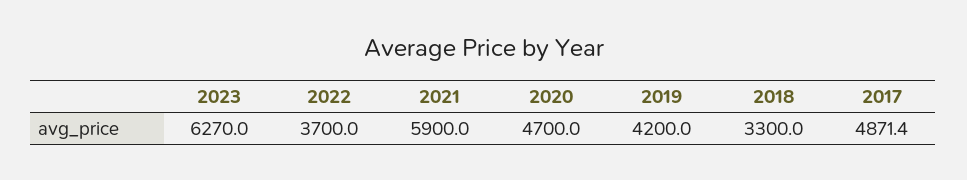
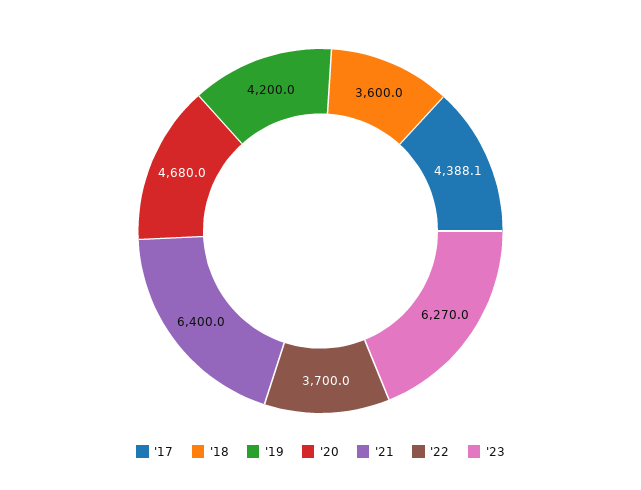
2021: 5900 -> 6400
2020: 4700 -> 4680
2018: 3300 -> 3600
2017: 4871.4 -> 4388.1

